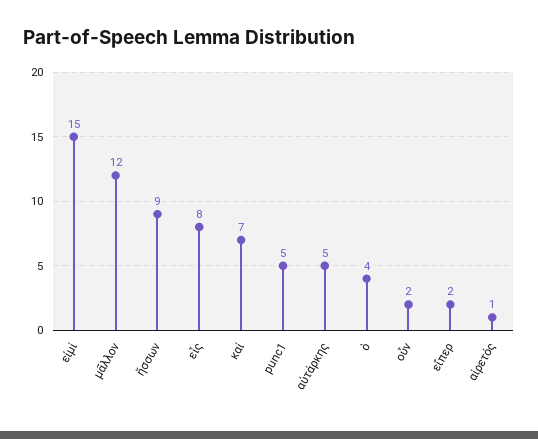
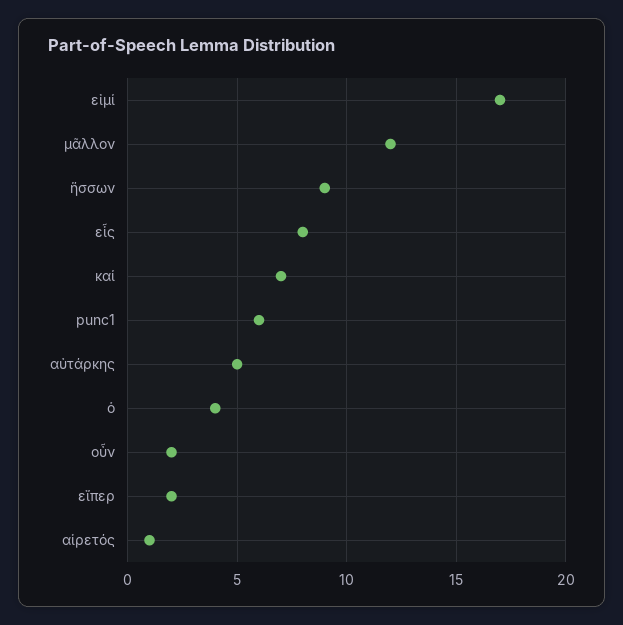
εἰμί: 15 -> 17
punc1: 5 -> 6

